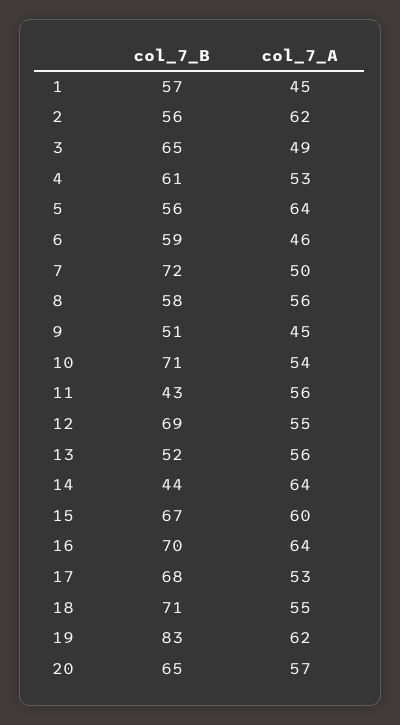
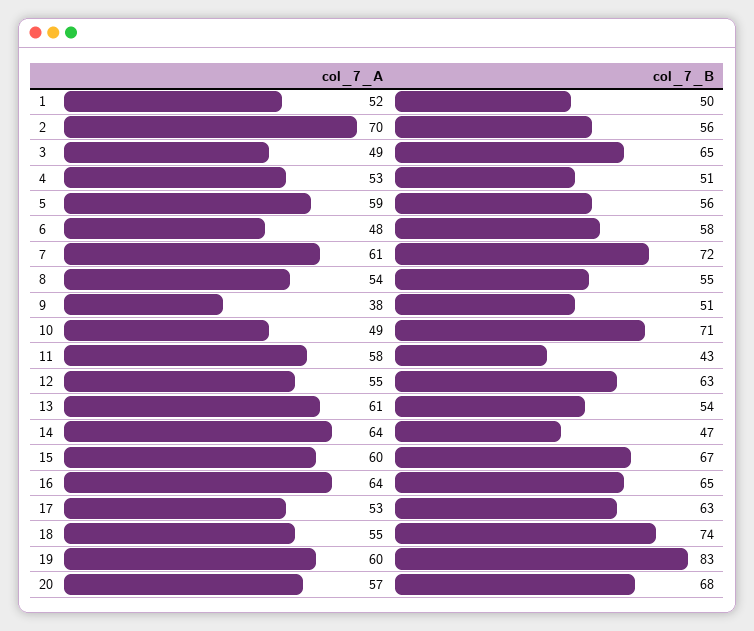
col_7_B, 1: 57 -> 50
col_7_A, 1: 45 -> 52
col_7_A, 2: 62 -> 70
col_7_B, 4: 61 -> 51
col_7_A, 5: 64 -> 59
col_7_B, 6: 59 -> 58
col_7_A, 6: 46 -> 48
col_7_A, 7: 50 -> 61
col_7_B, 8: 58 -> 55
col_7_A, 8: 56 -> 54
col_7_A, 9: 45 -> 38
col_7_A, 10: 54 -> 49
col_7_A, 11: 56 -> 58
col_7_B, 12: 69 -> 63
col_7_B, 13: 52 -> 54
col_7_A, 13: 56 -> 61
col_7_B, 14: 44 -> 47
col_7_B, 16: 70 -> 65
col_7_B, 17: 68 -> 63
col_7_B, 18: 71 -> 74
col_7_A, 19: 62 -> 60
col_7_B, 20: 65 -> 68

